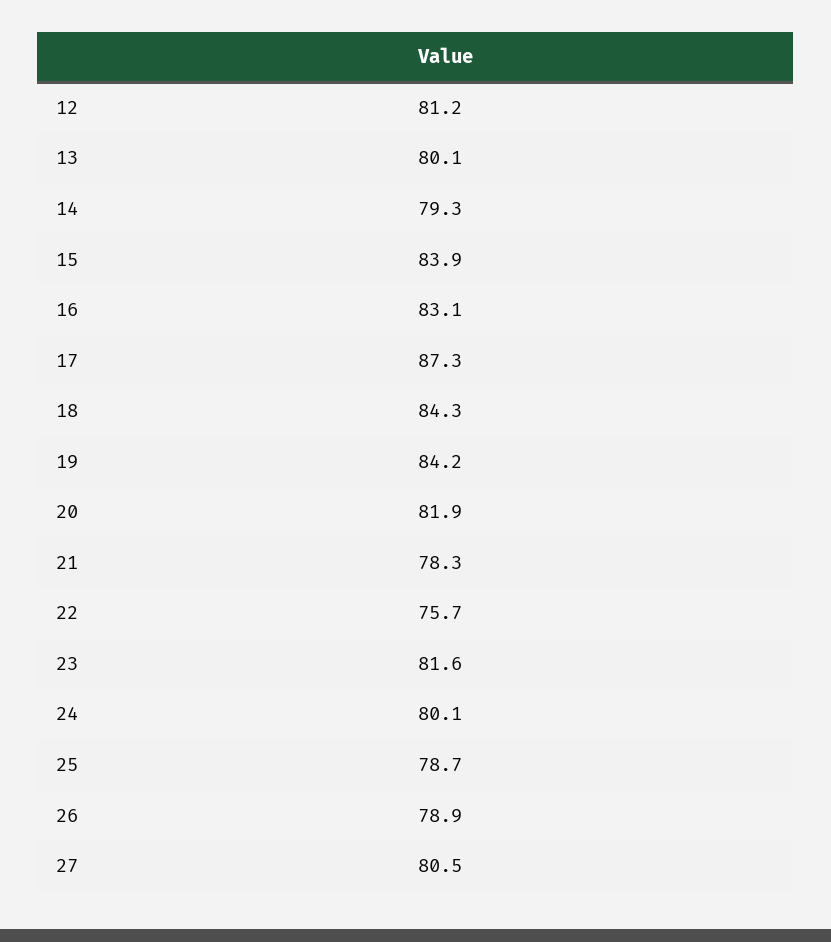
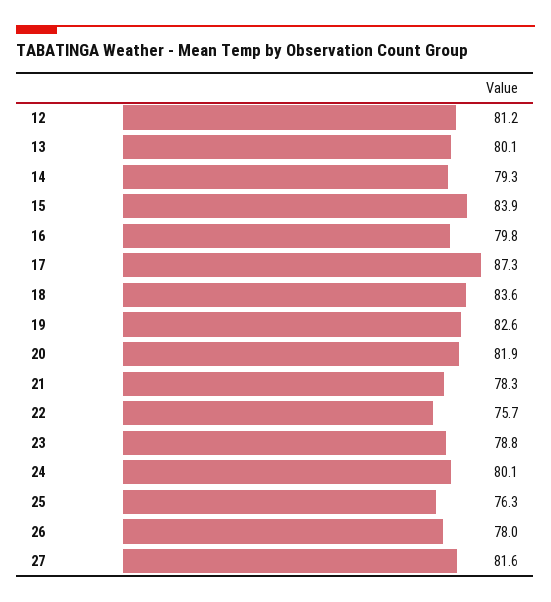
16: 83.1 -> 79.8
18: 84.3 -> 83.6
19: 84.2 -> 82.6
23: 81.6 -> 78.8
25: 78.7 -> 76.3
26: 78.9 -> 78
27: 80.5 -> 81.6

